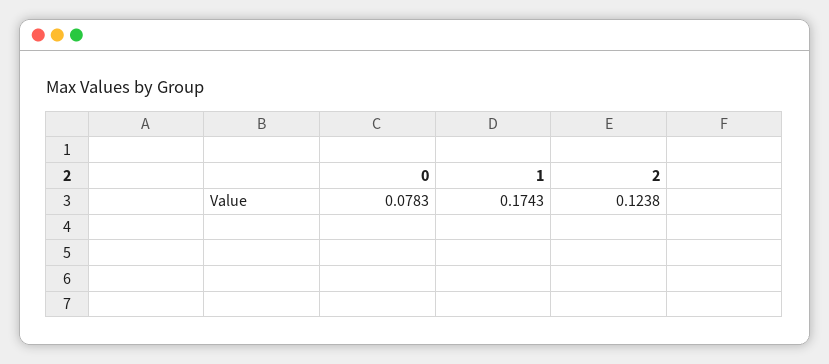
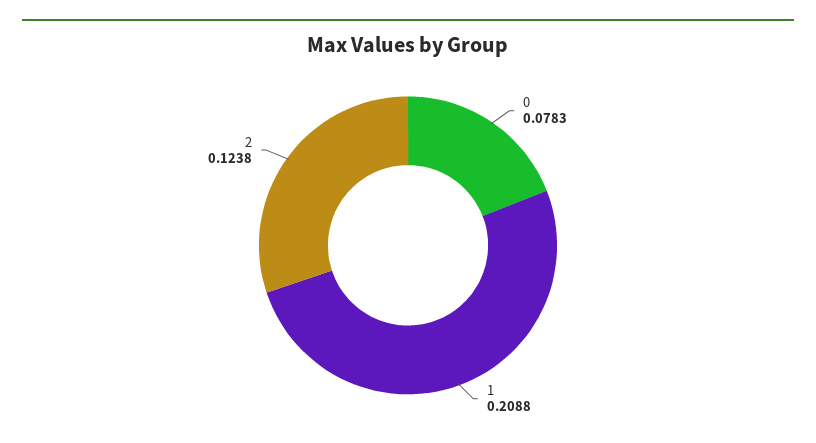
1: 0.1743 -> 0.2088

